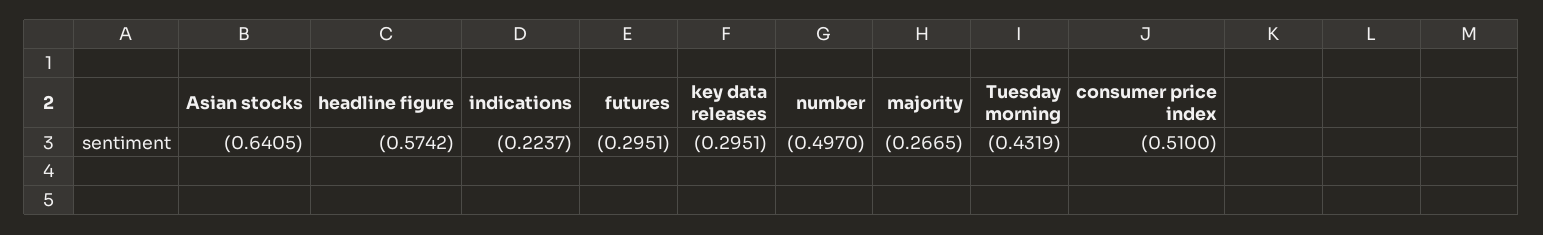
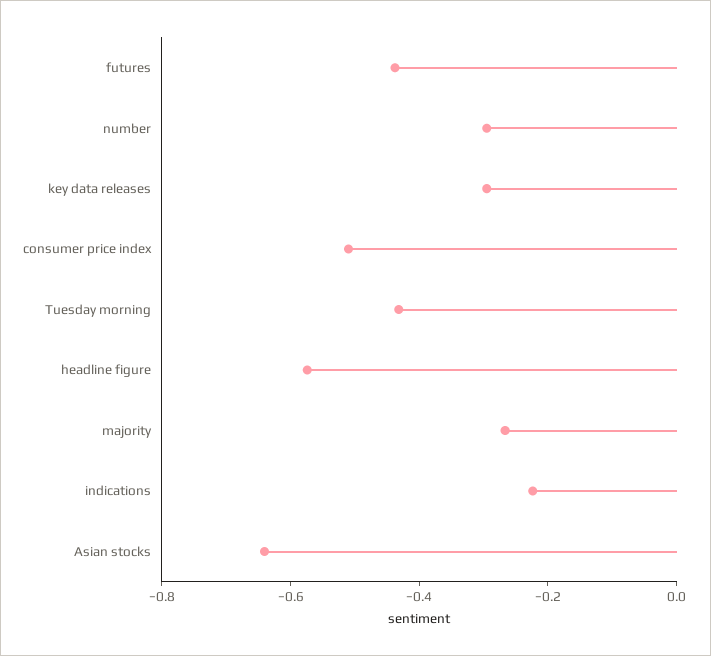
futures: -0.2951 -> -0.45
number: -0.497 -> -0.3

